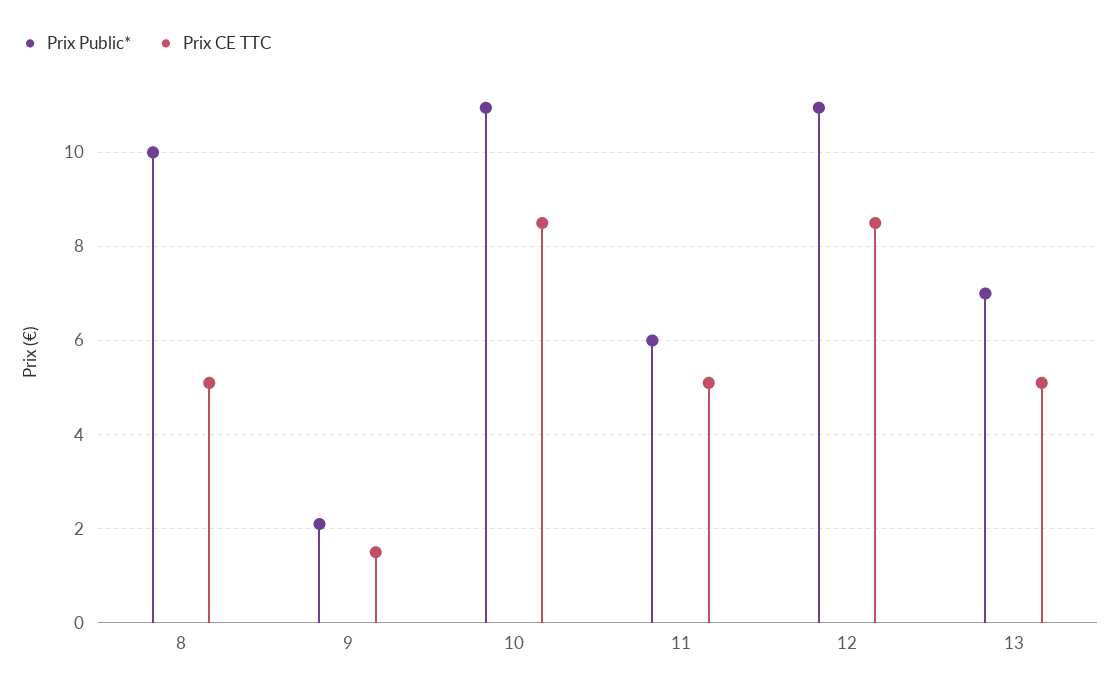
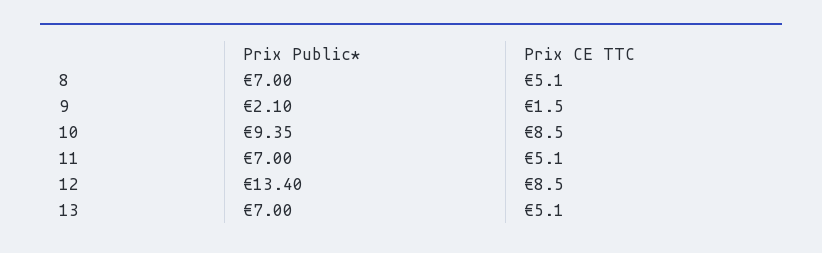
Prix Public*, 8: 10 -> 7
Prix Public*, 10: 11 -> 9.35
Prix Public*, 11: 6 -> 7
Prix Public*, 12: 11 -> 13.4

